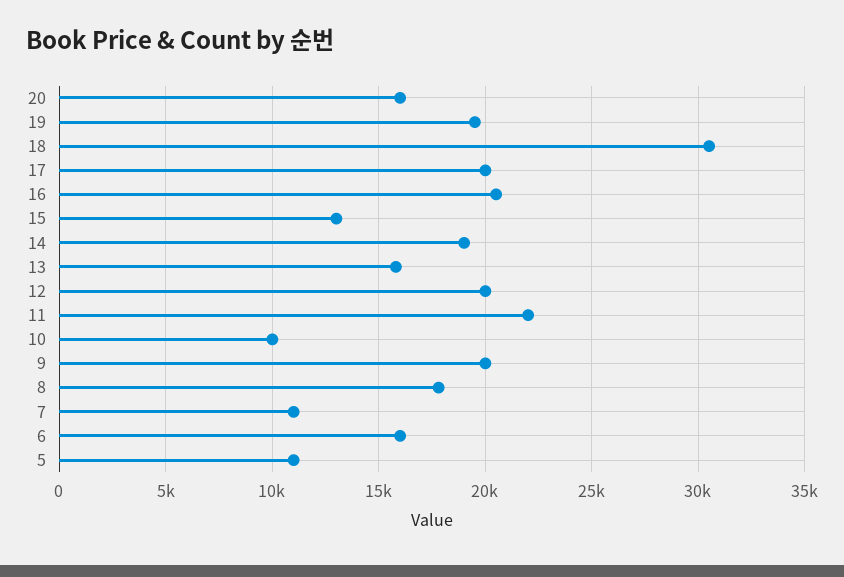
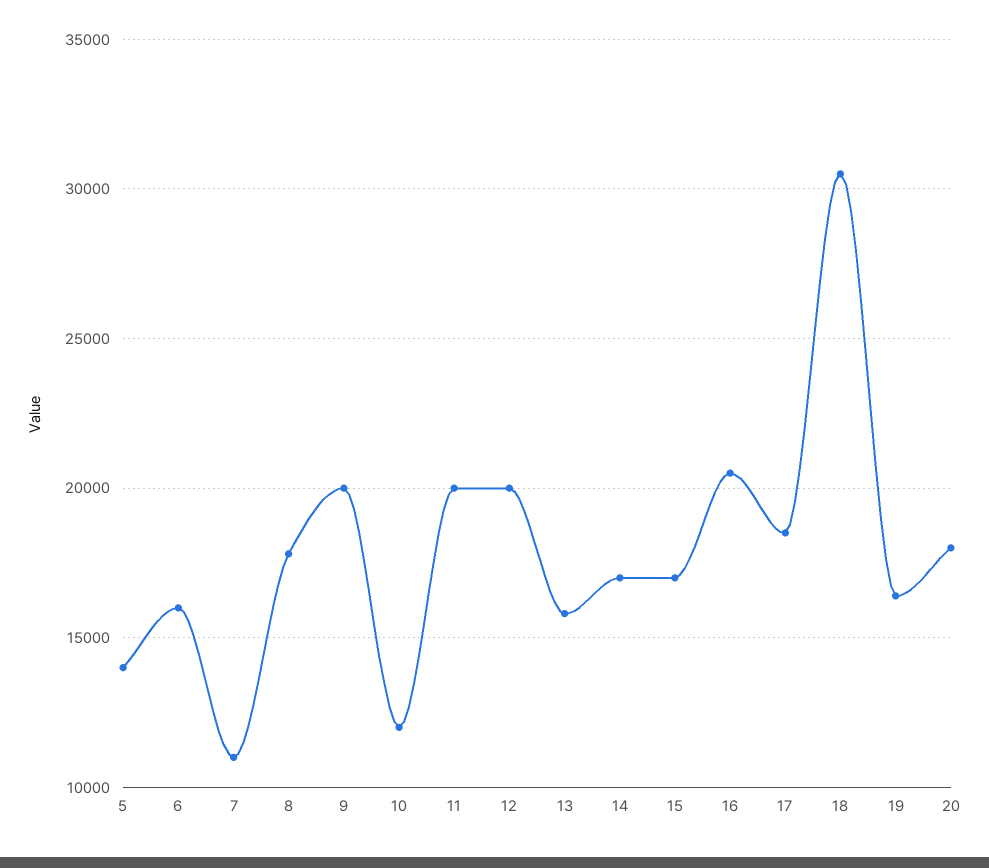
20: 16000 -> 18000
19: 19500 -> 16500
17: 20000 -> 18500
15: 13000 -> 17000
14: 19000 -> 17000
11: 22000 -> 20000
10: 10000 -> 12000
5: 11000 -> 14000

